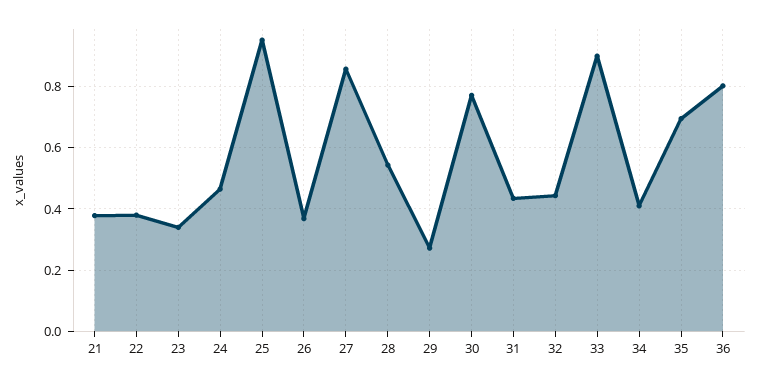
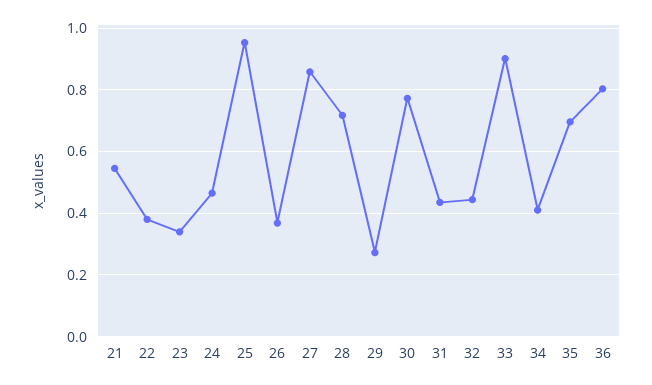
21: 0.38 -> 0.54
28: 0.54 -> 0.72

